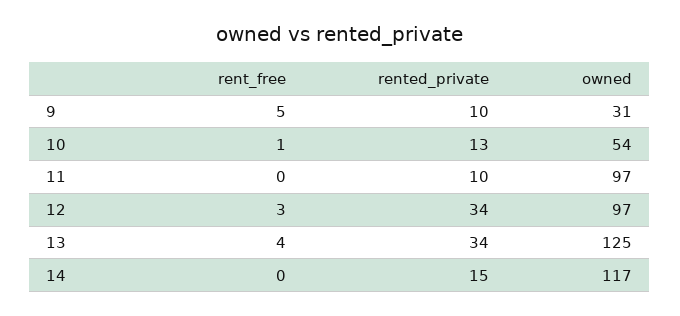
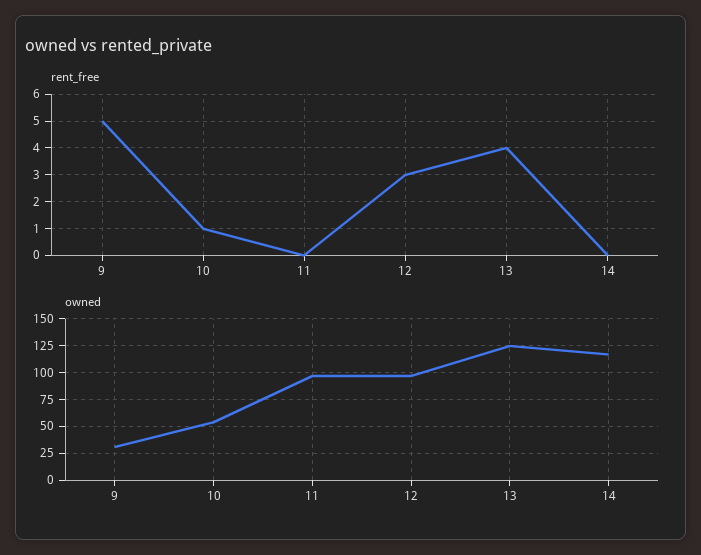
rented_private, 9: 10 -> none
rented_private, 10: 13 -> none
rented_private, 11: 10 -> none
rented_private, 12: 34 -> none
rented_private, 13: 34 -> none
rented_private, 14: 15 -> none

